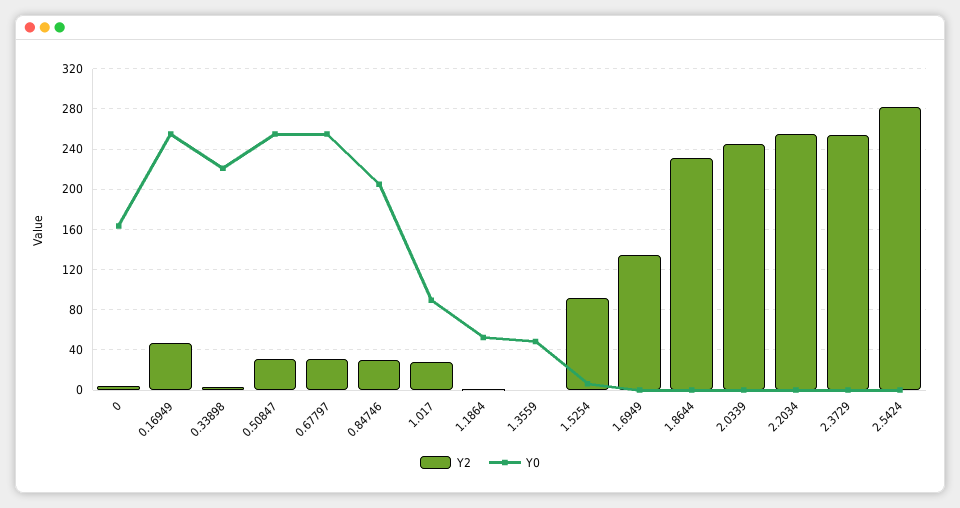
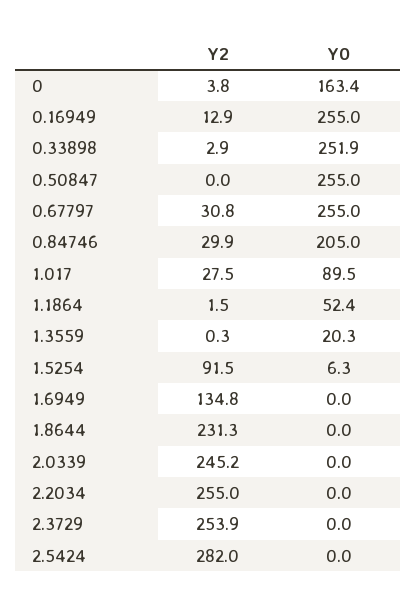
Y2, 0.16949: 50 -> 12.9
Y0, 0.33898: 220 -> 251.9
Y2, 0.50847: 30 -> 0
Y0, 1.3559: 50 -> 20.3

